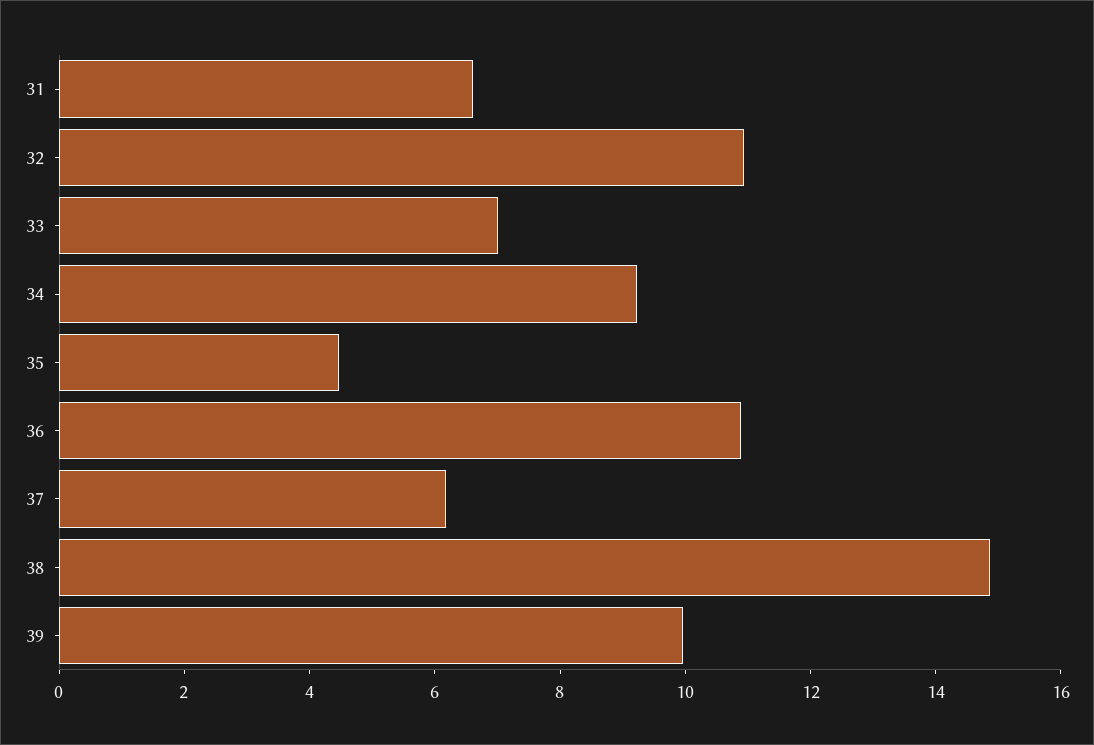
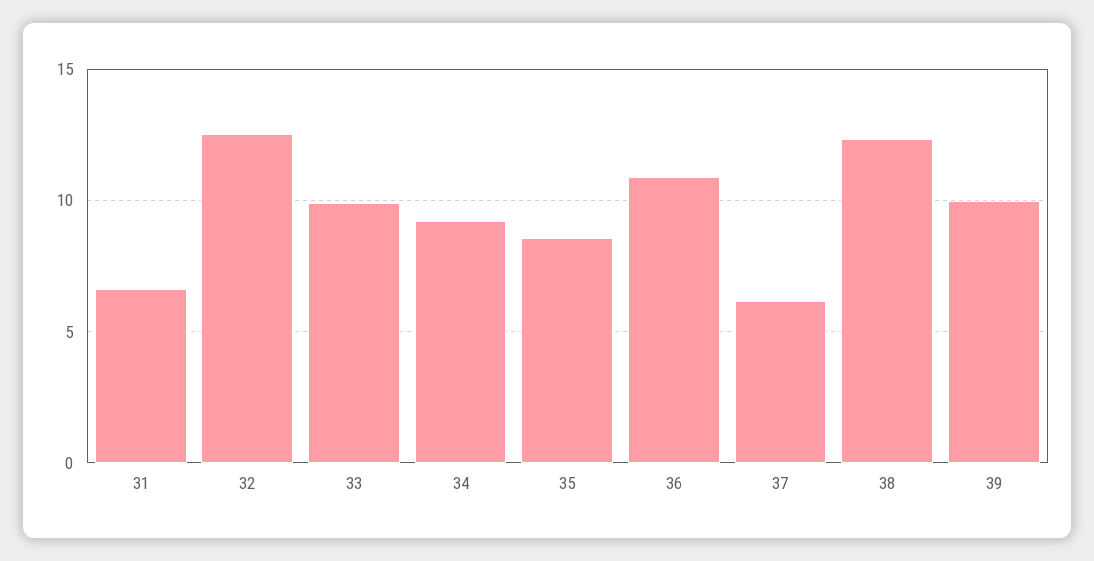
32: 11 -> 12.5
33: 7 -> 10
35: 4.5 -> 8.5
38: 15 -> 12.5

